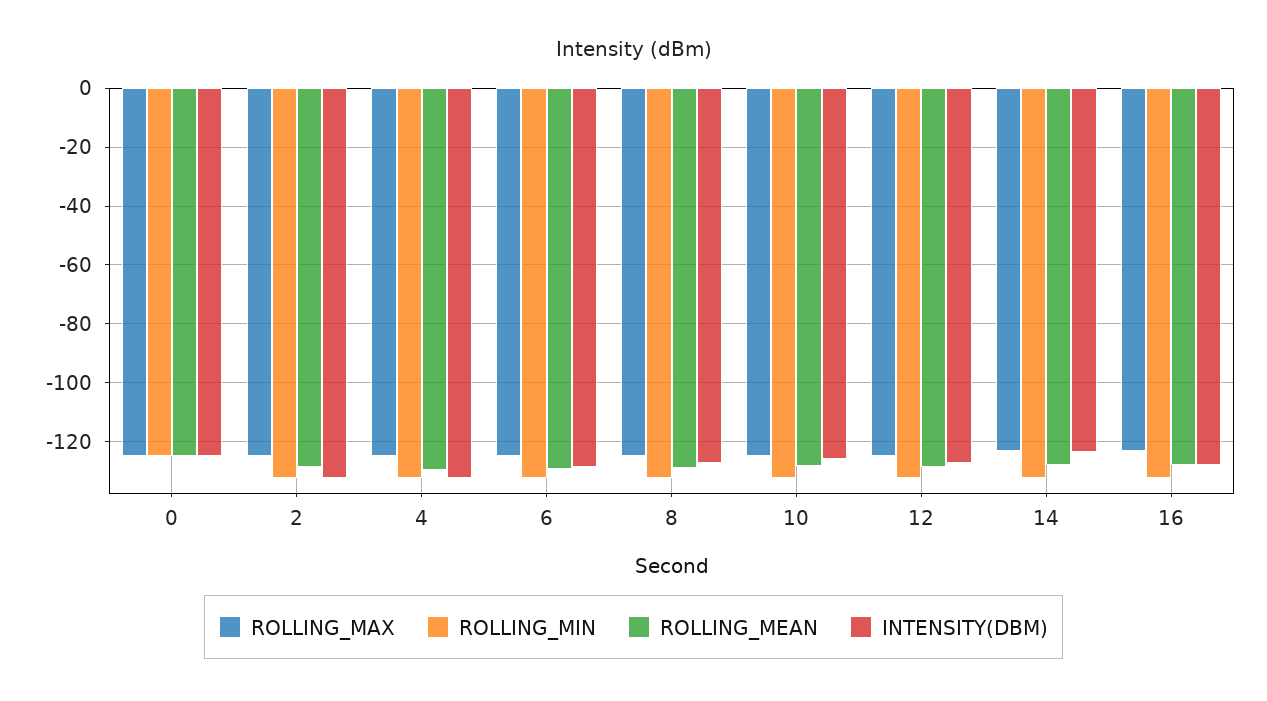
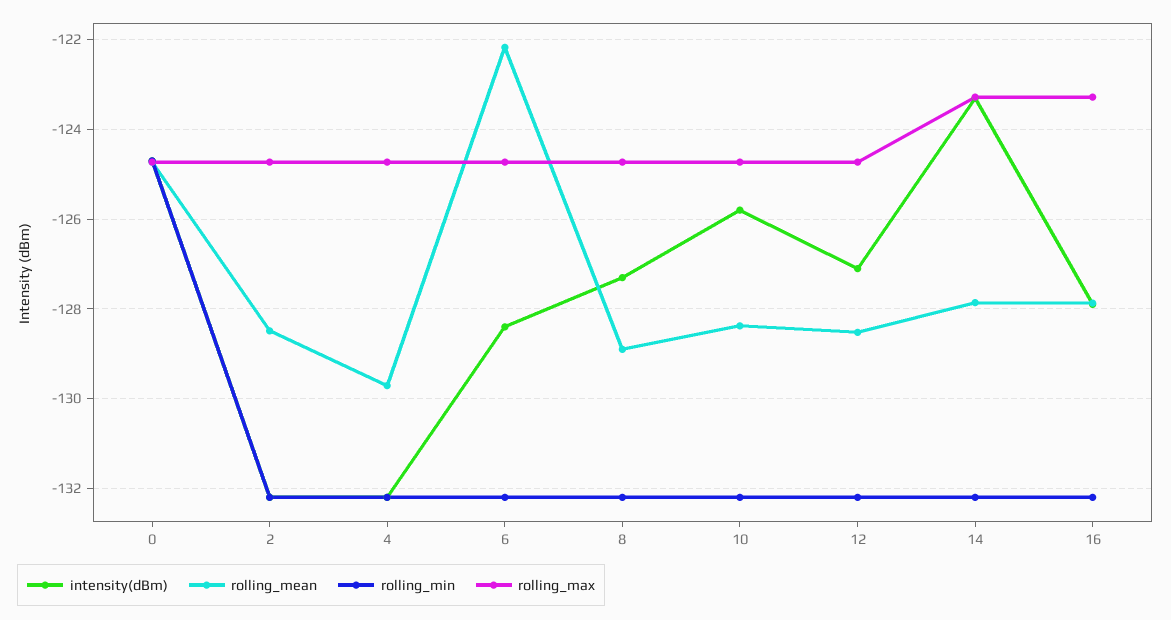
ROLLING_MEAN, 6: -130 -> -122.2

